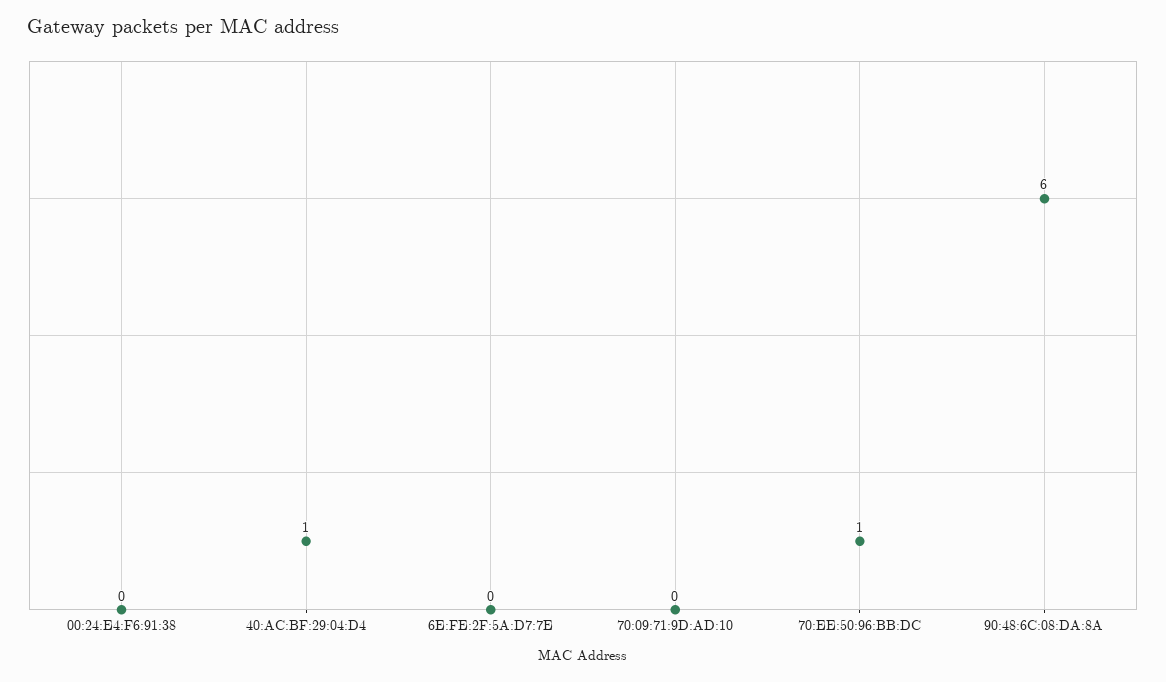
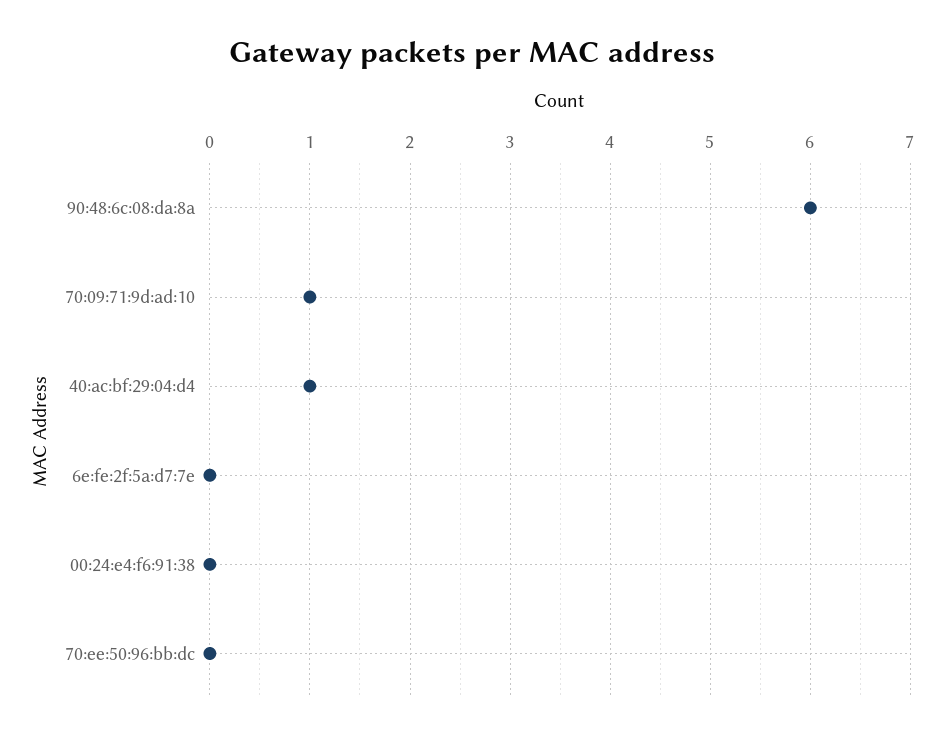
70:09:71:9D:AD:10: 0 -> 1
70:EE:50:96:BB:DC: 1 -> 0

